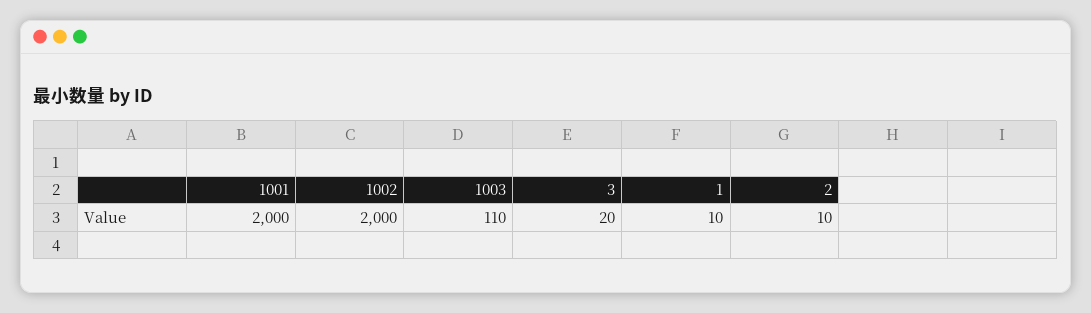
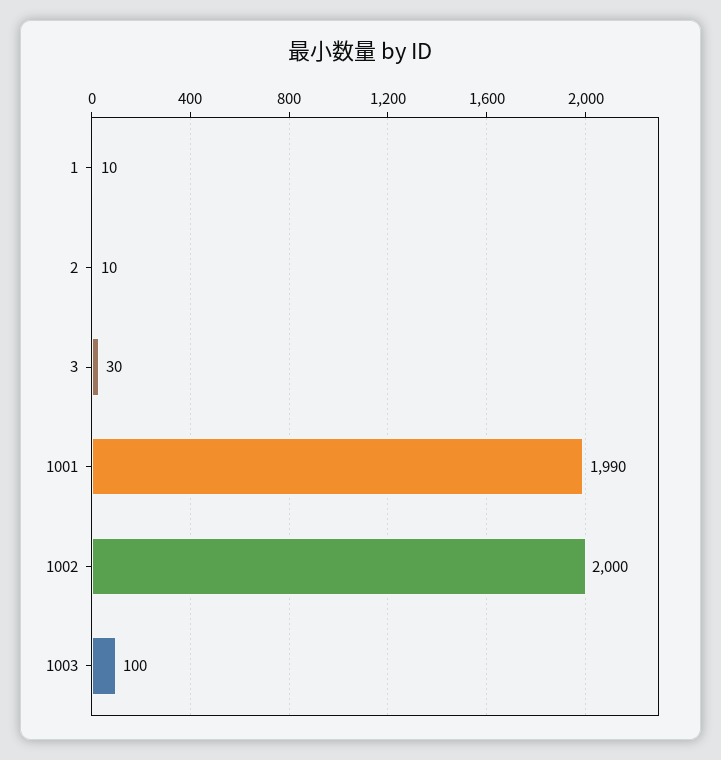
1001: 2000 -> 1990
1003: 110 -> 100
3: 20 -> 30

